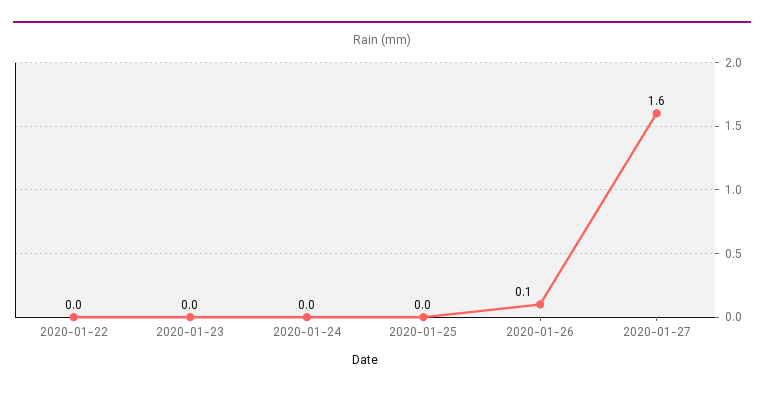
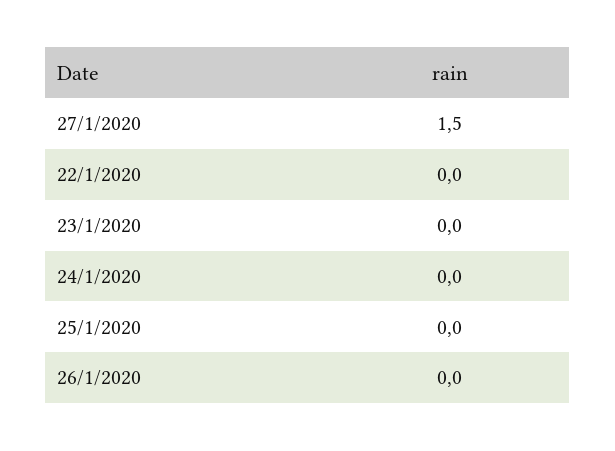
2020-01-26: 0.1 -> 0
2020-01-27: 1.6 -> 1.5

